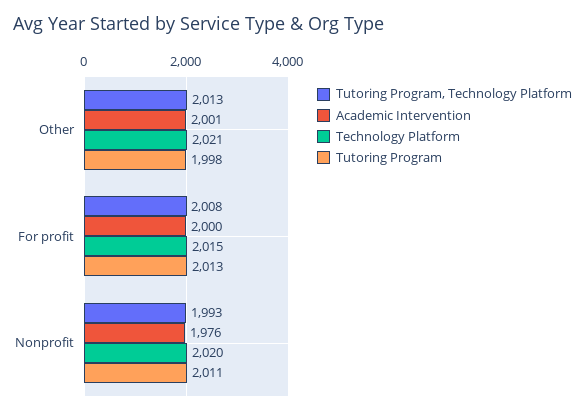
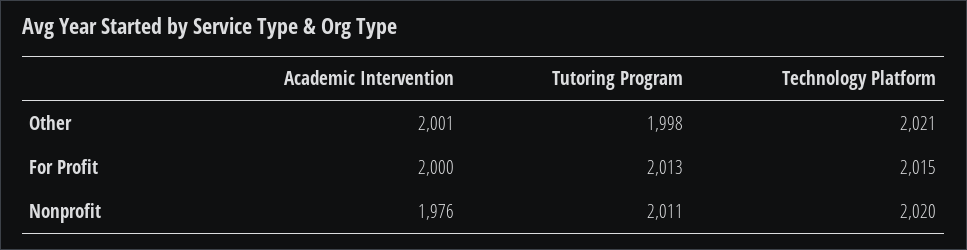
Tutoring Program, Technology Platform, Other: 2013 -> none
Tutoring Program, Technology Platform, For profit: 2008 -> none
Tutoring Program, Technology Platform, Nonprofit: 1993 -> none

